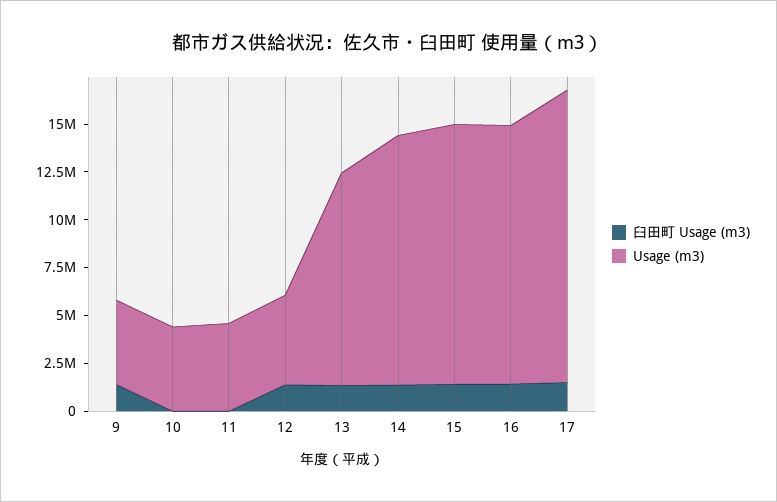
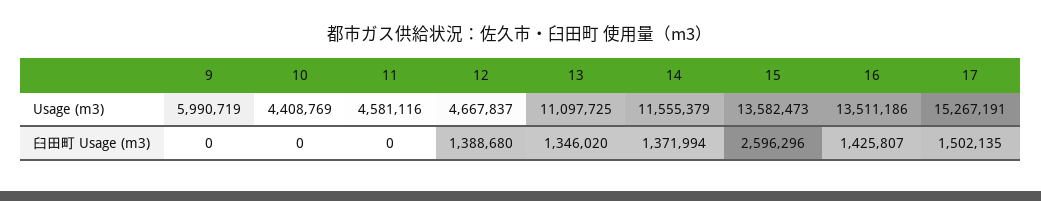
臼田町 Usage (m3), 9: 1500000 -> 0
Usage (m3), 9: 4500000 -> 5990719
Usage (m3), 14: 13000000 -> 11555379
臼田町 Usage (m3), 15: 1500000 -> 2596296

